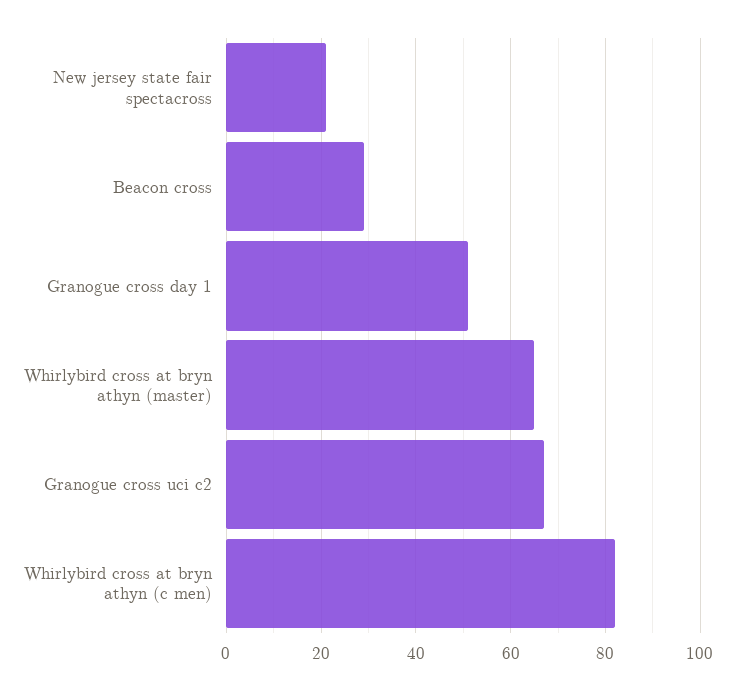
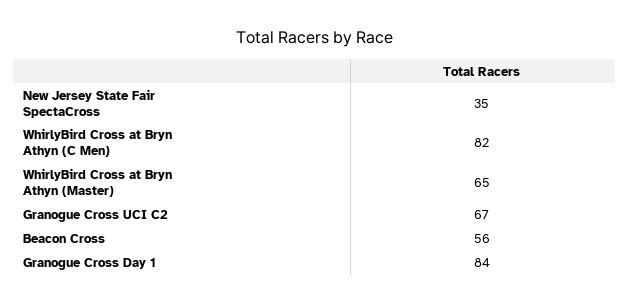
New jersey state fair spectacross: 20 -> 35
Beacon cross: 30 -> 56
Granogue cross day 1: 50 -> 84

